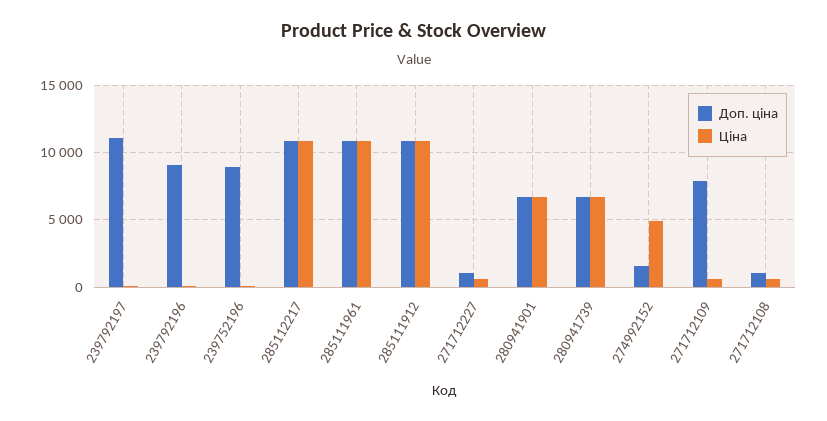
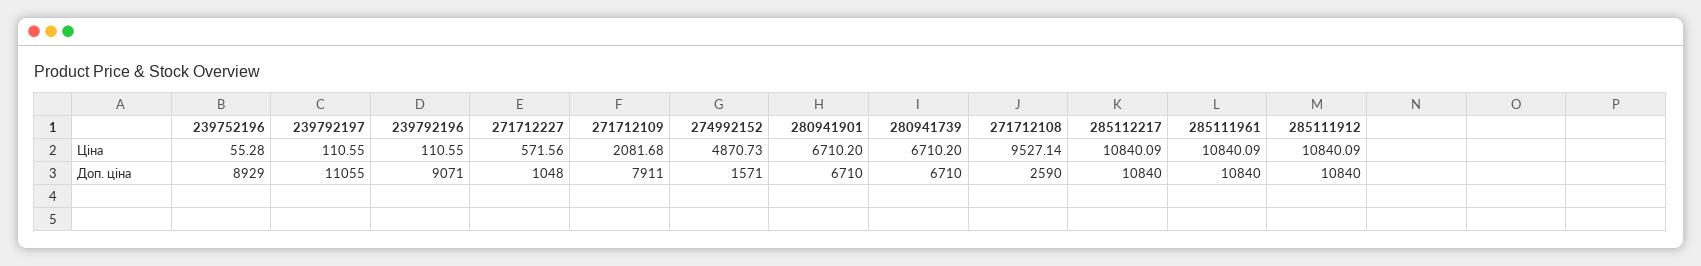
Ціна, 271712109: 500 -> 2081.68
Доп. ціна, 271712108: 1000 -> 2590
Ціна, 271712108: 500 -> 9527.14

